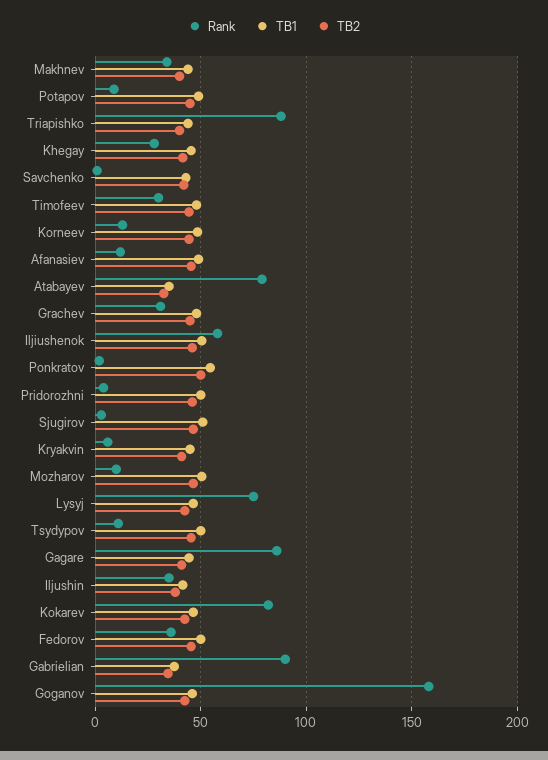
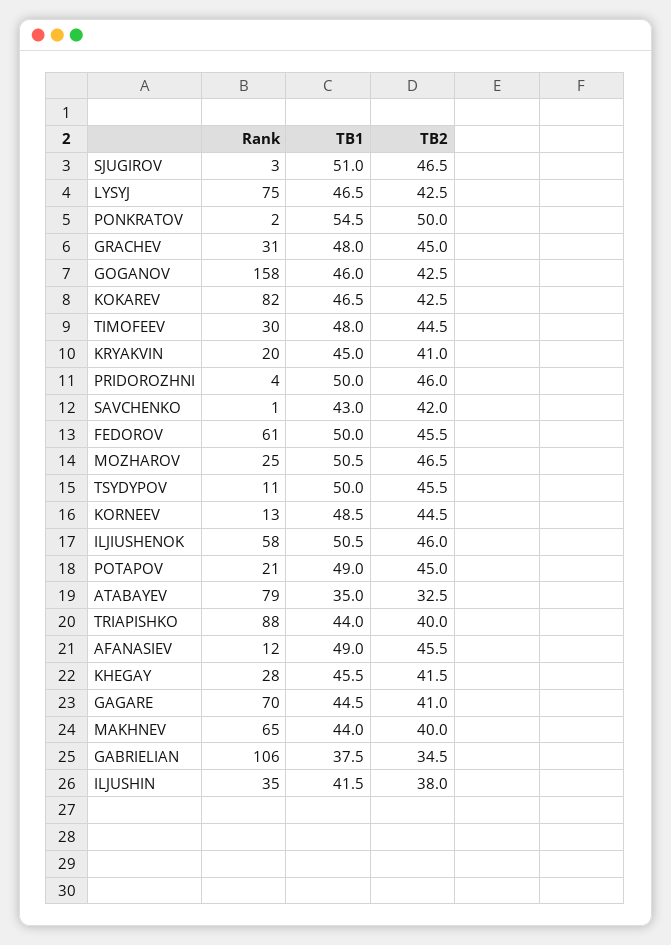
Rank, Makhnev: 35 -> 65
Rank, Potapov: 10 -> 21
Rank, Kryakvin: 5 -> 20
Rank, Mozharov: 10 -> 25
Rank, Gagare: 85 -> 70
Rank, Fedorov: 35 -> 61
Rank, Gabrielian: 90 -> 106

